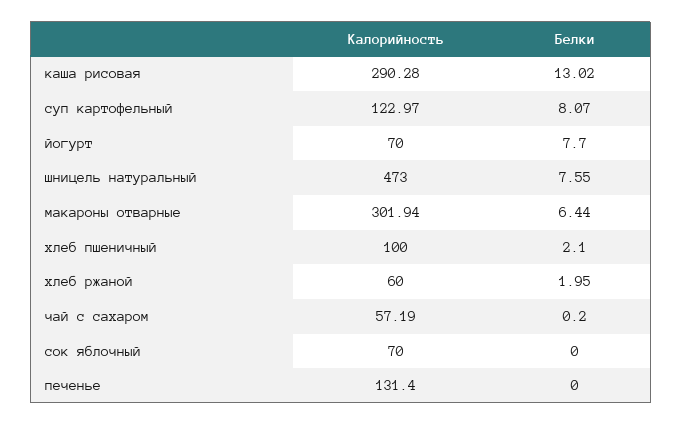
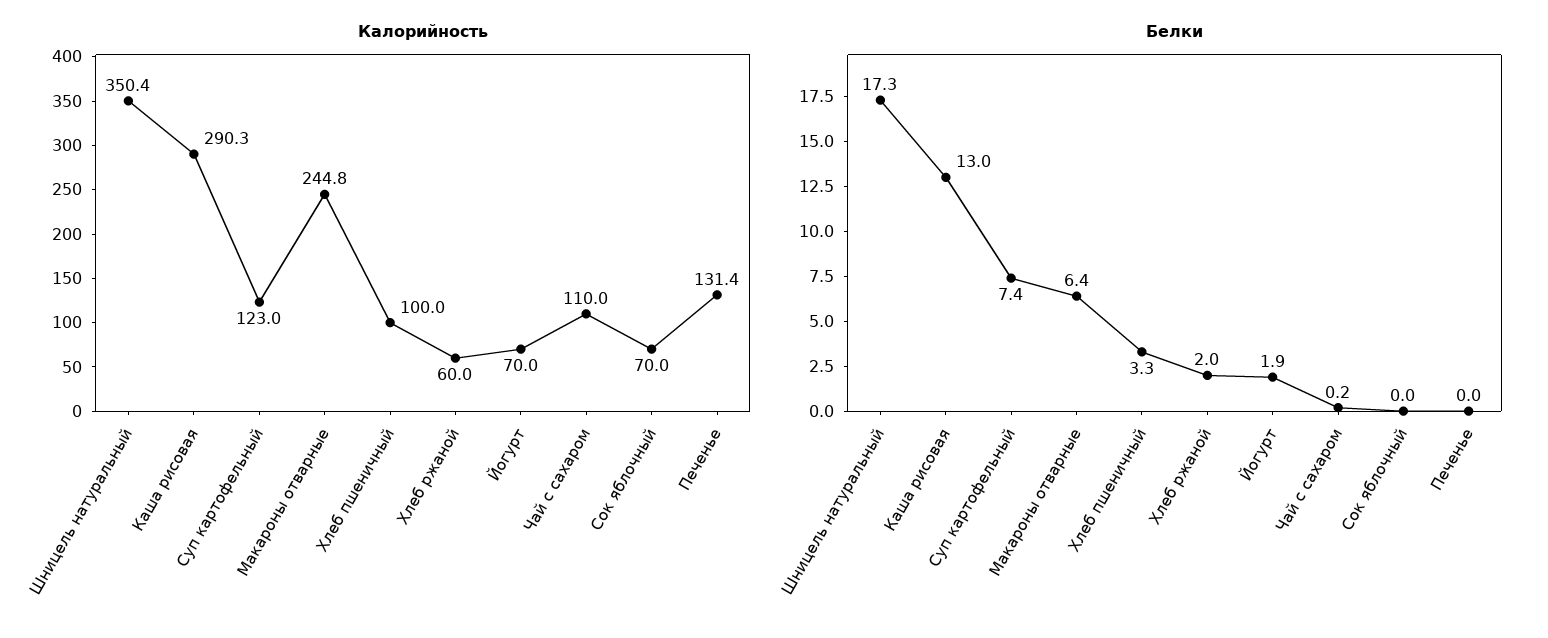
Белки, суп картофельный: 8.07 -> 7.4
Белки, йогурт: 7.7 -> 1.9
Калорийность, шницель натуральный: 473 -> 350.4
Белки, шницель натуральный: 7.55 -> 17.3
Калорийность, макароны отварные: 301.94 -> 244.8
Белки, хлеб пшеничный: 2.1 -> 3.3
Калорийность, чай с сахаром: 57.19 -> 110

